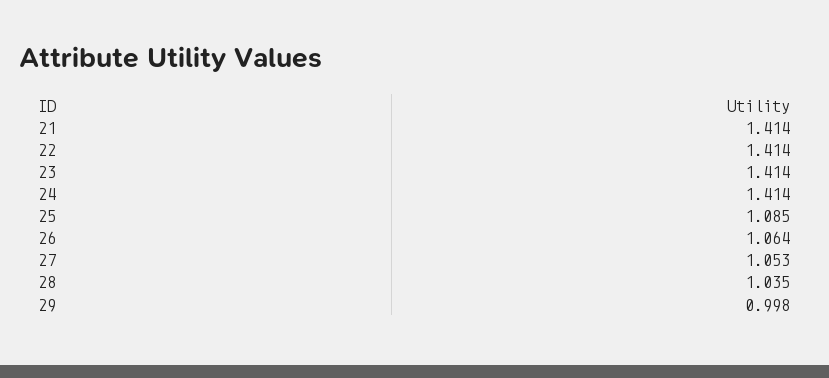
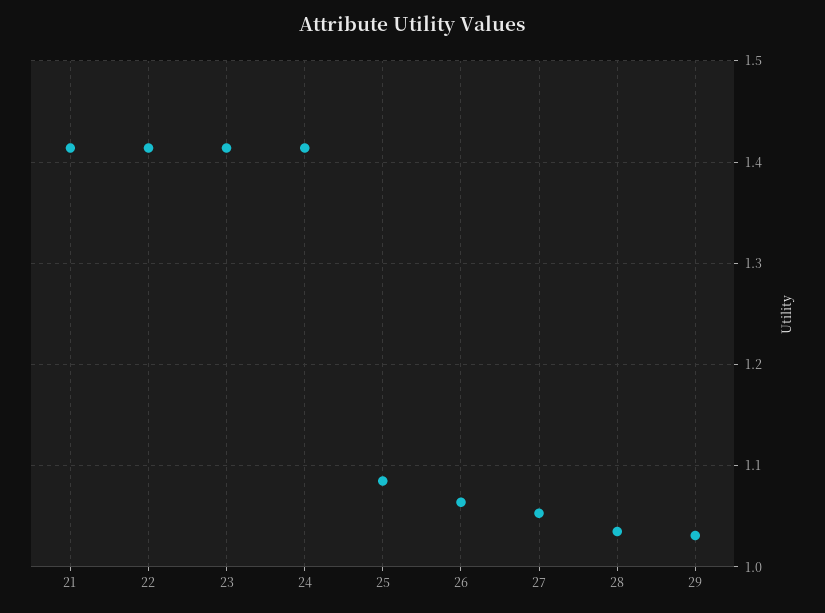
29: 0.998 -> 1.03

